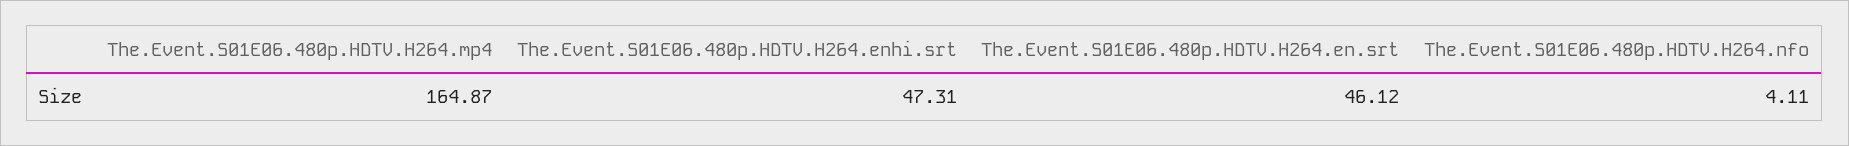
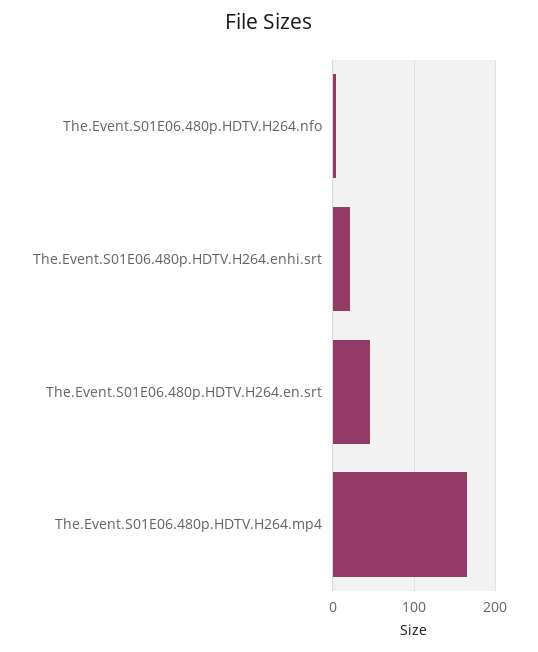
The.Event.S01E06.480p.HDTV.H264.enhi.srt: 47.31 -> 20

